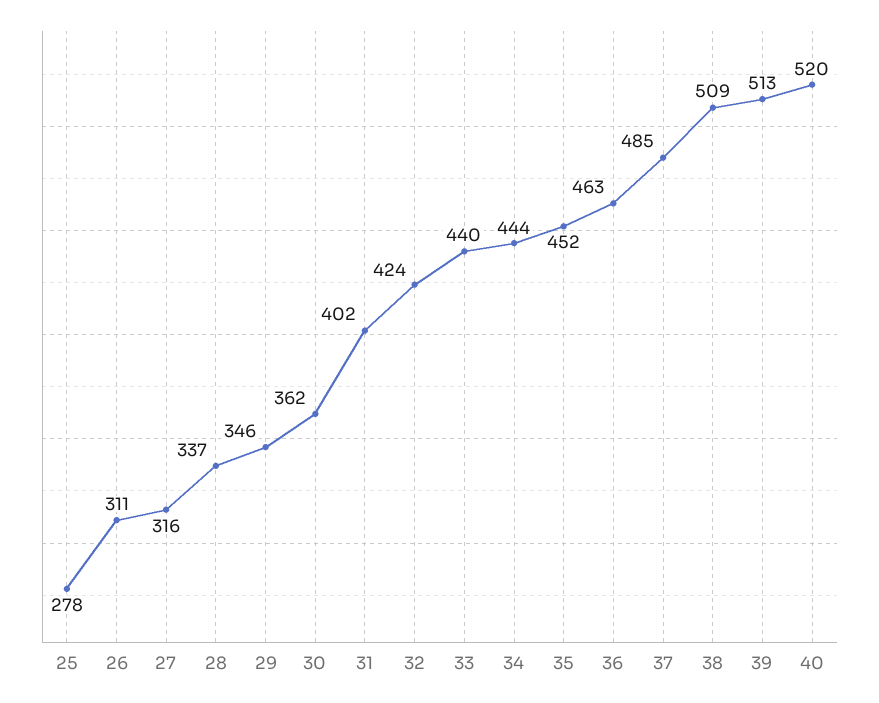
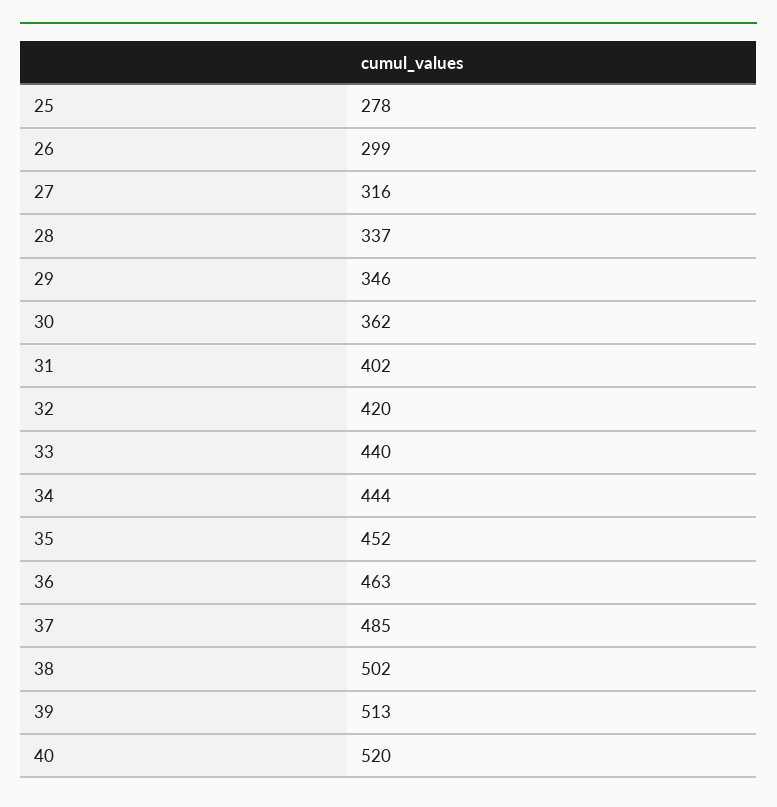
26: 311 -> 299
32: 424 -> 420
38: 509 -> 502

